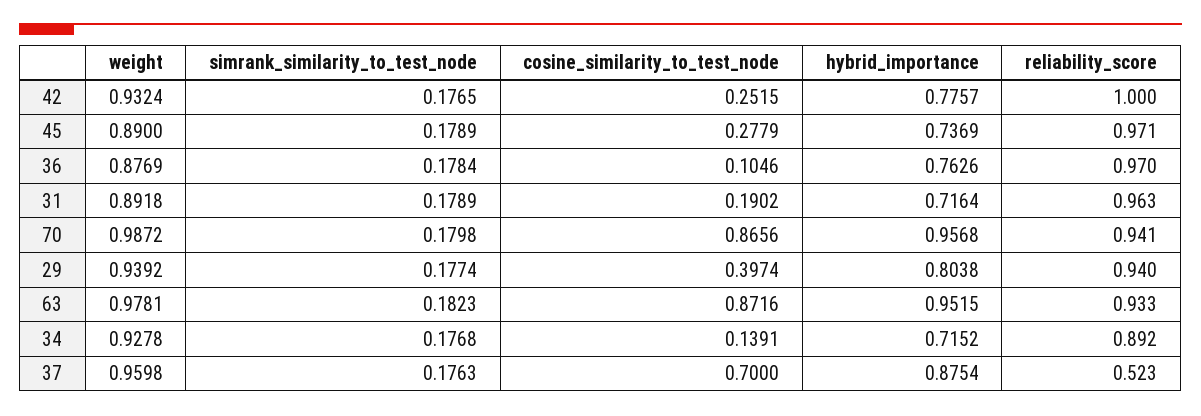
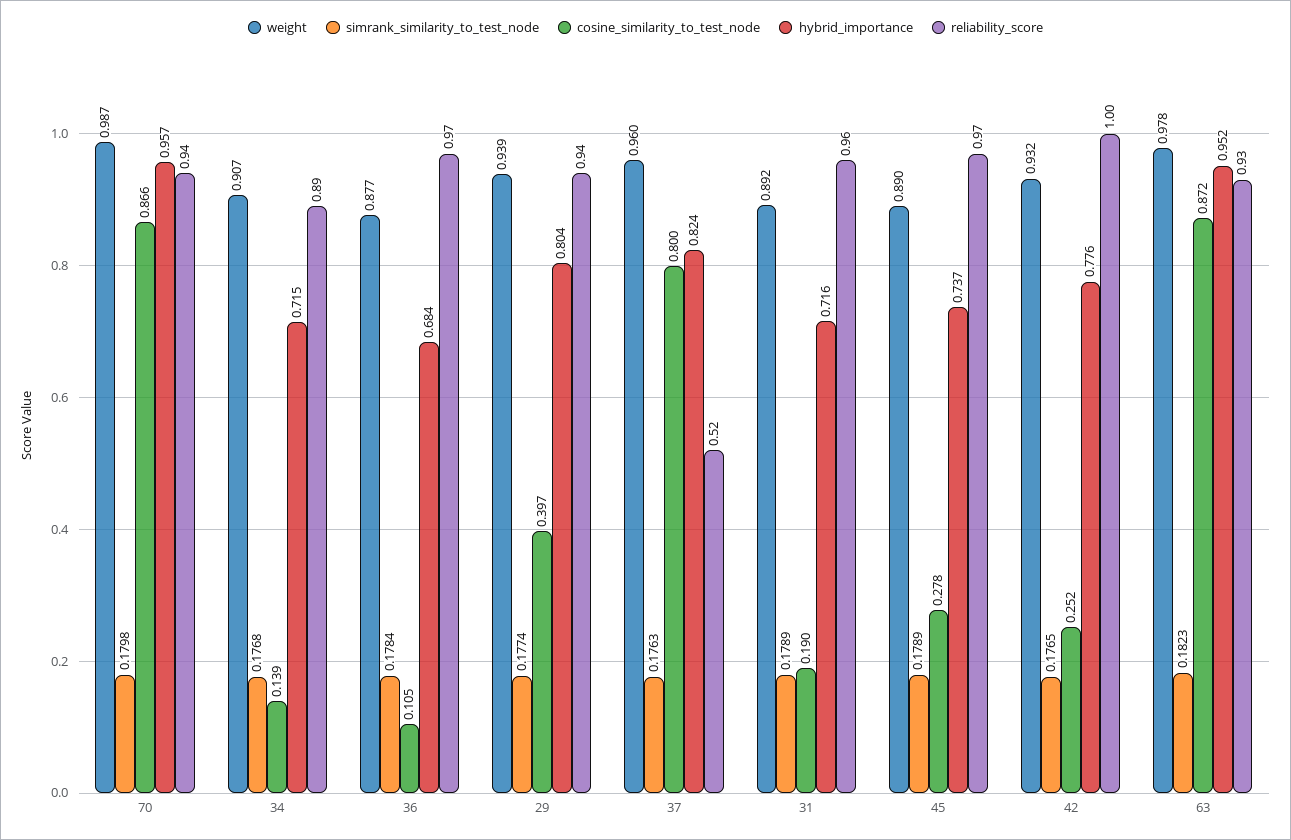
hybrid_importance, 36: 0.7626 -> 0.684
weight, 34: 0.9278 -> 0.907
cosine_similarity_to_test_node, 37: 0.7 -> 0.8
hybrid_importance, 37: 0.8754 -> 0.824

